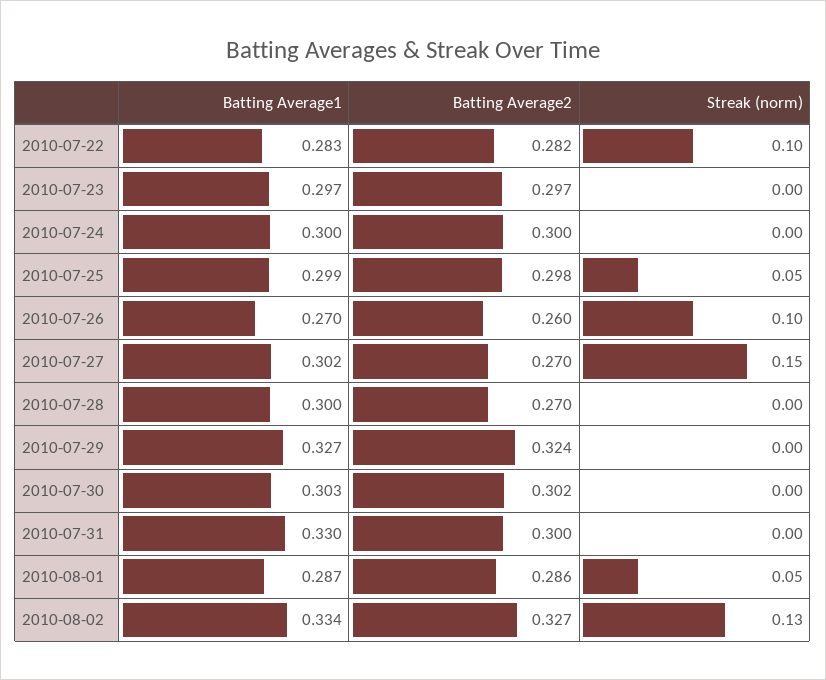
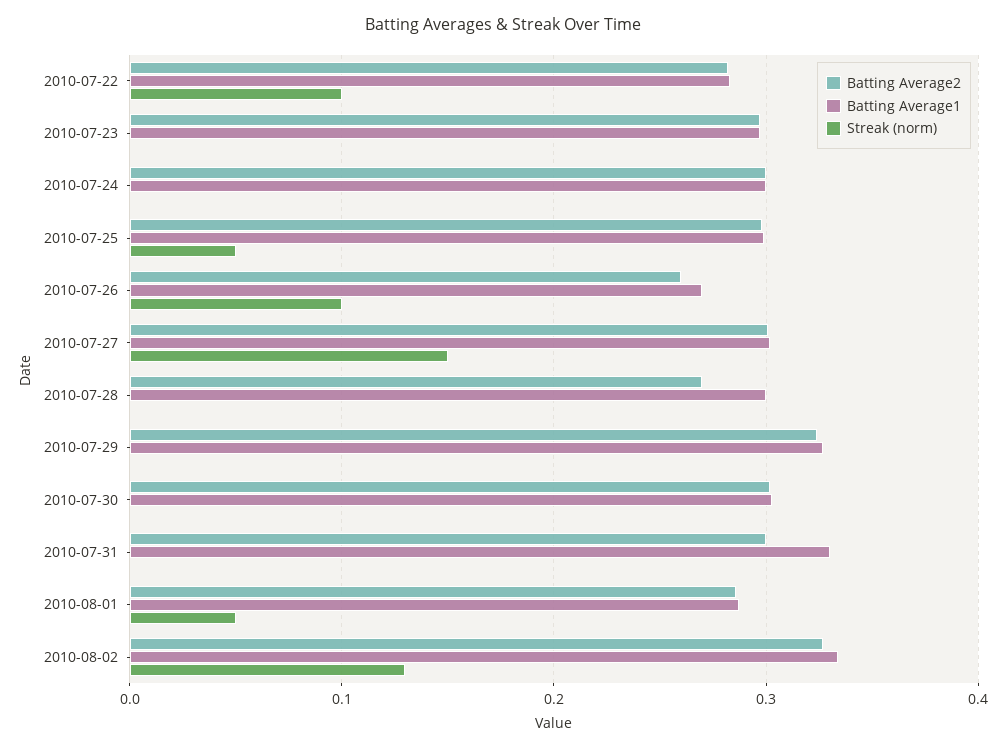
Batting Average2, 2010-07-27: 0.27 -> 0.3

